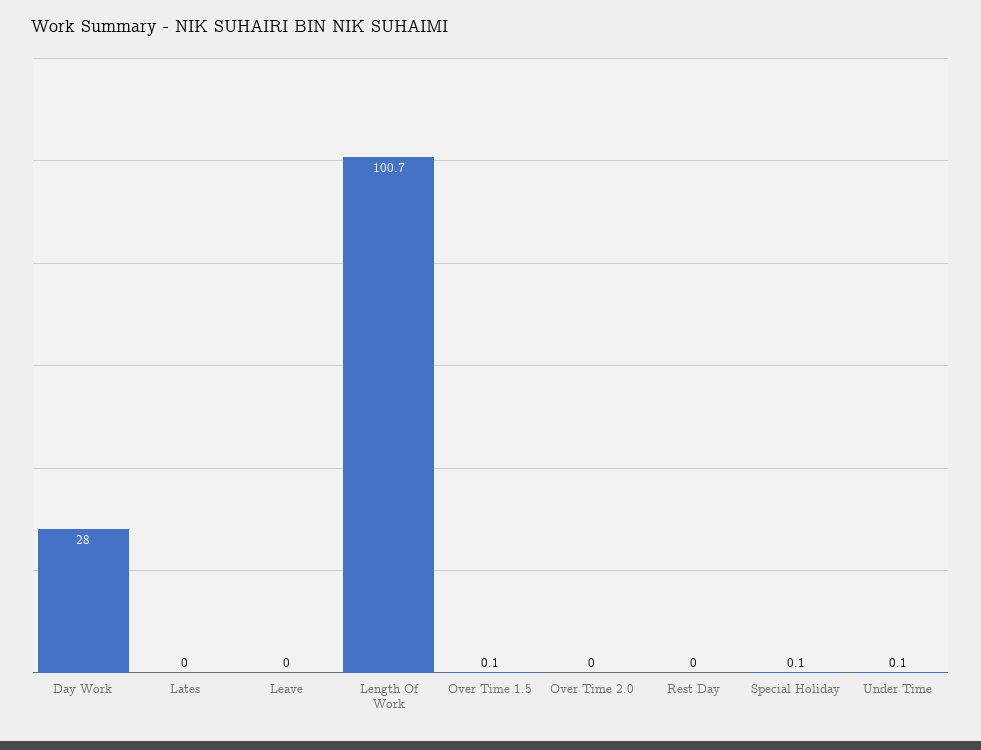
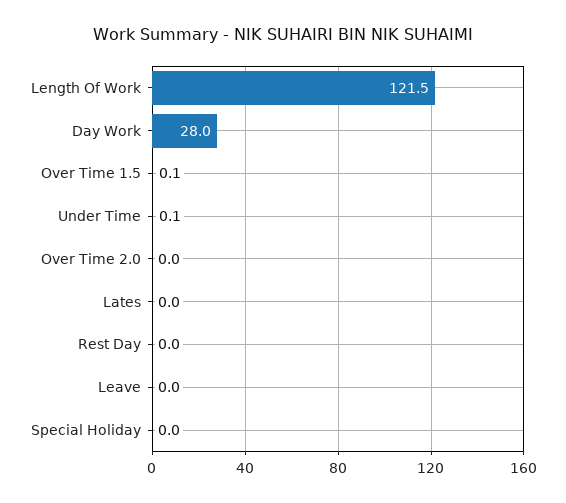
Length Of Work: 100.7 -> 121.5
Special Holiday: 0.1 -> 0

